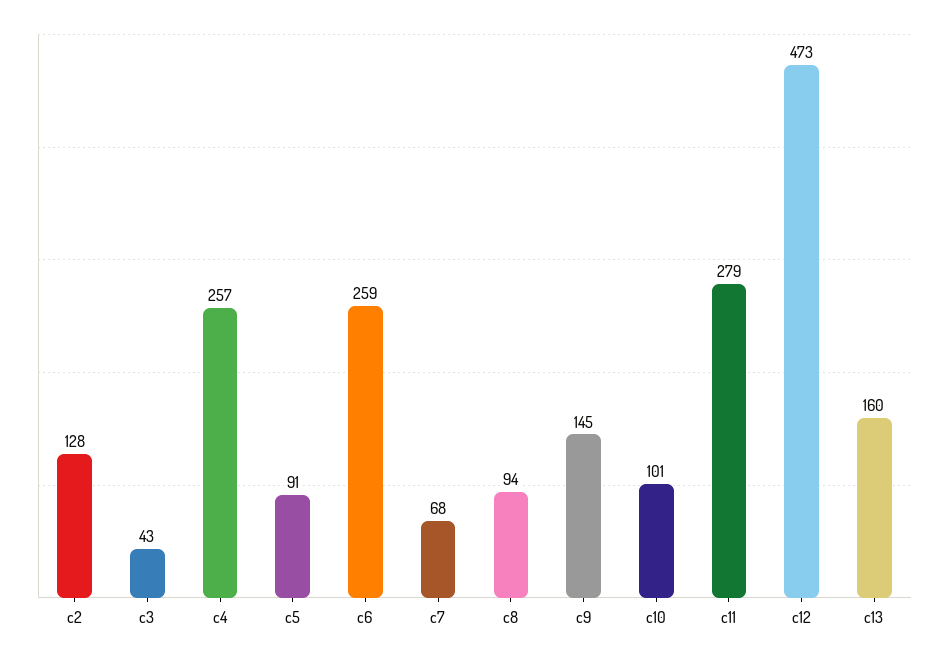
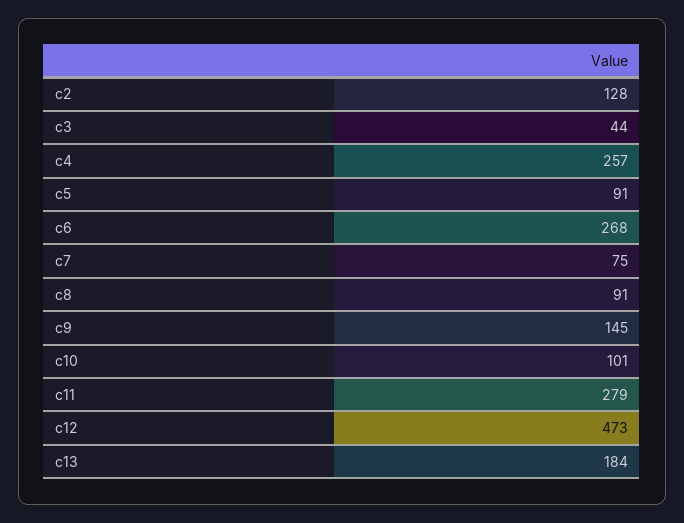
c3: 43 -> 44
c6: 259 -> 268
c7: 68 -> 75
c8: 94 -> 91
c13: 160 -> 184

